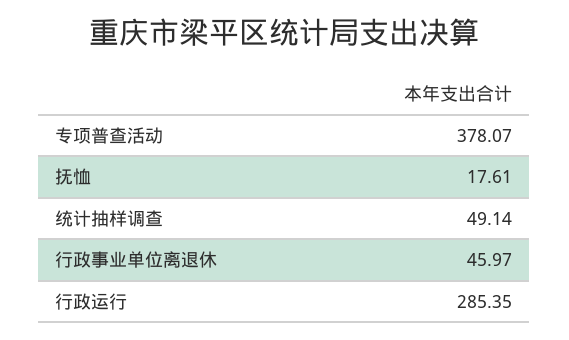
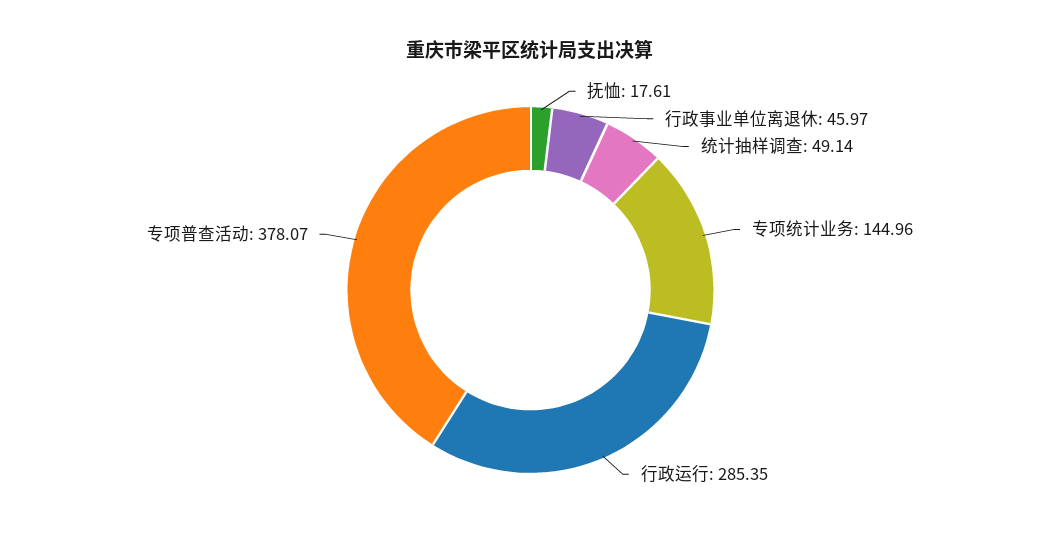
专项统计业务: none -> 144.96

